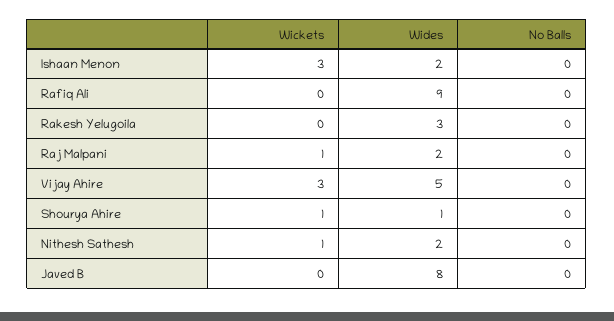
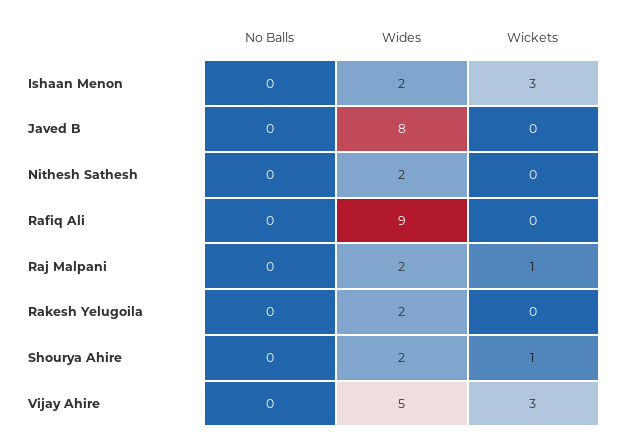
Wides, Rakesh Yelugoila: 3 -> 2
Wides, Shourya Ahire: 1 -> 2
Wickets, Nithesh Sathesh: 1 -> 0

